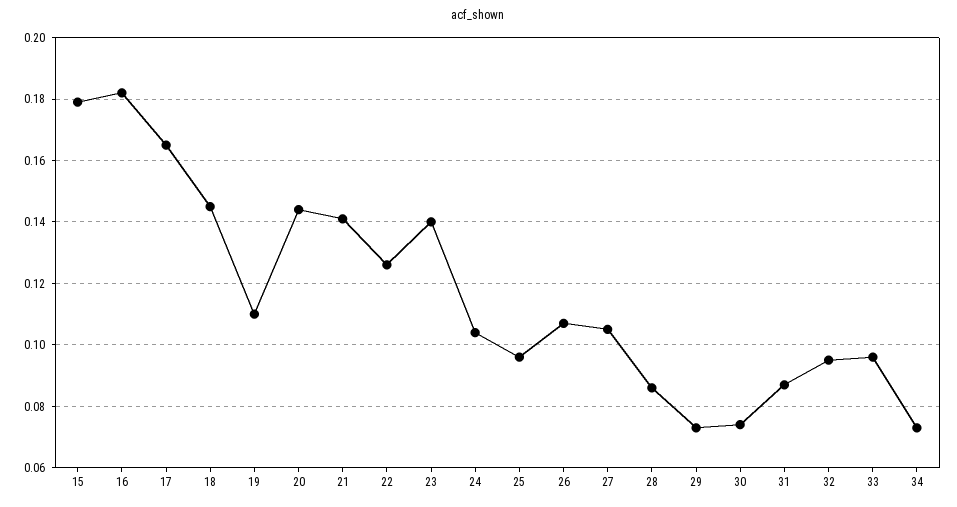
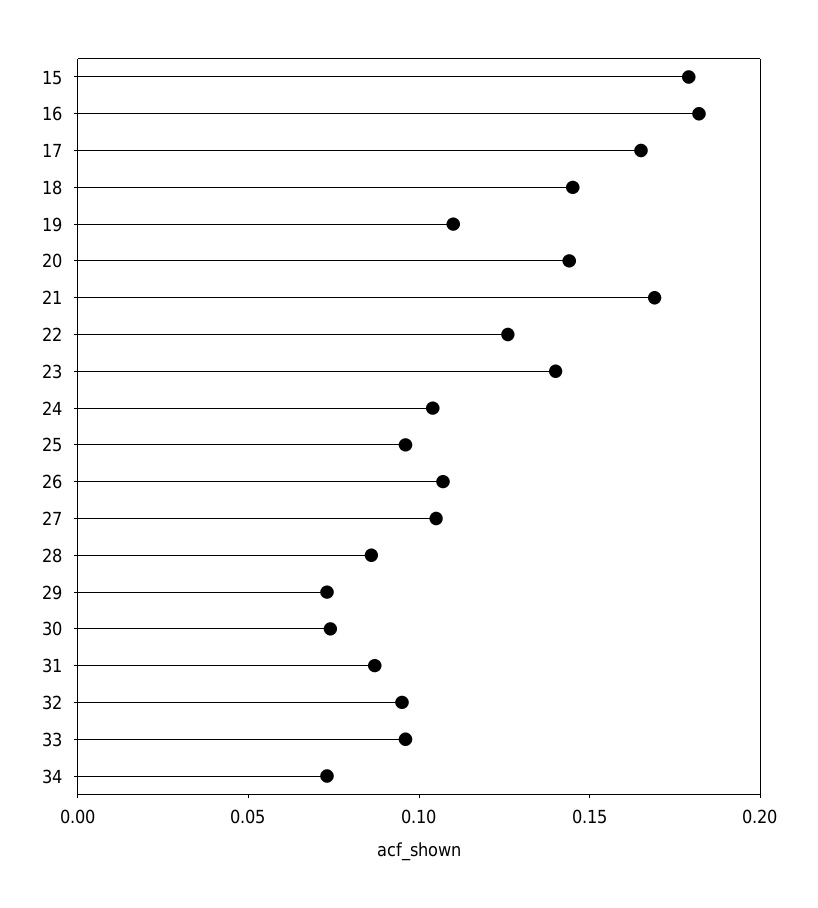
21: 0.14 -> 0.17

